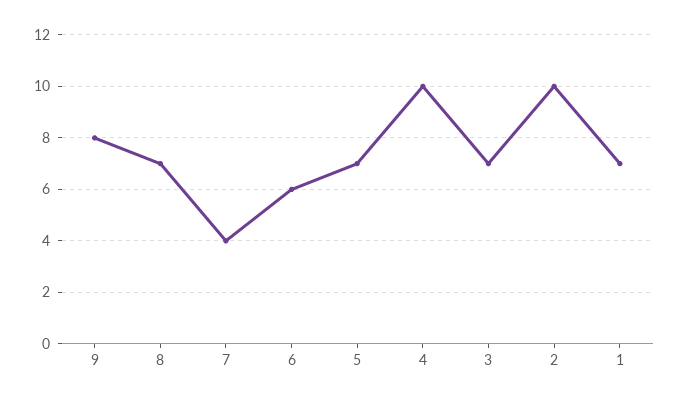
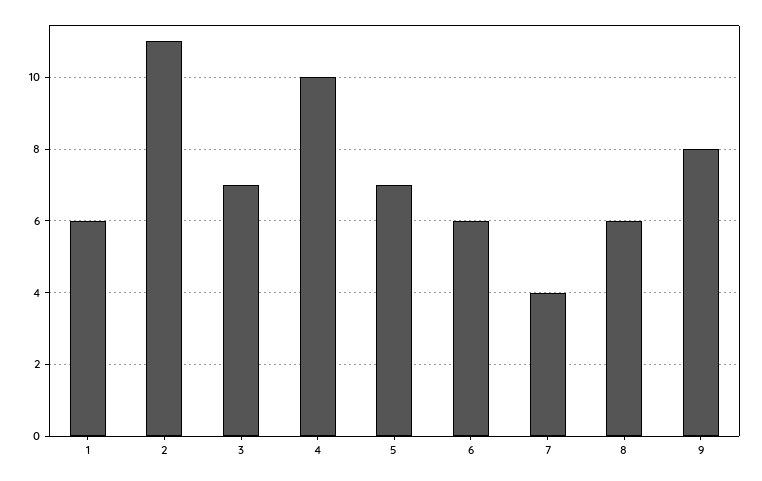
8: 7 -> 6
2: 10 -> 11
1: 7 -> 6

